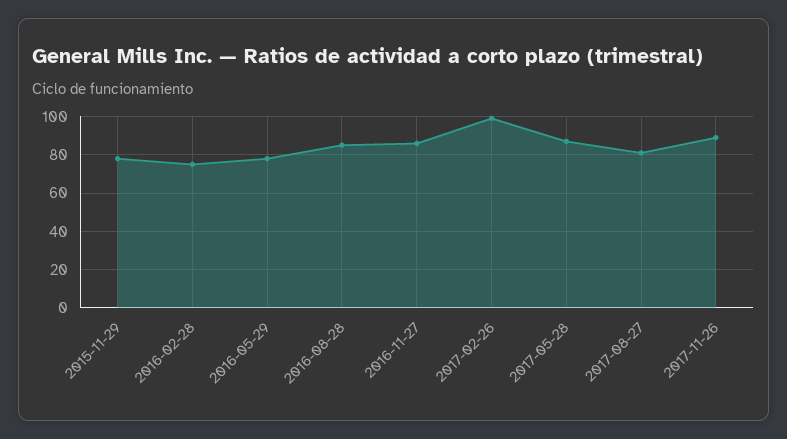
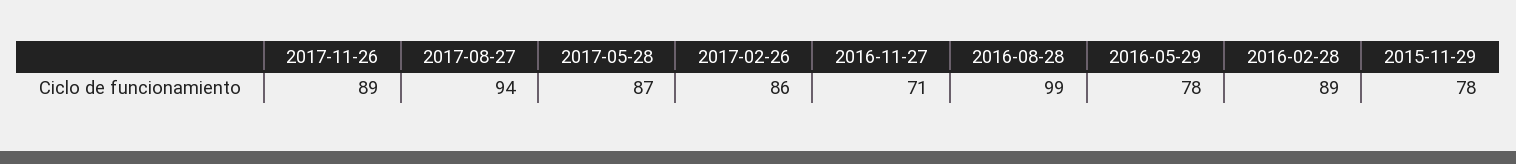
2016-02-28: 75 -> 89
2016-08-28: 85 -> 99
2016-11-27: 85 -> 71
2017-02-26: 100 -> 86
2017-08-27: 80 -> 94

